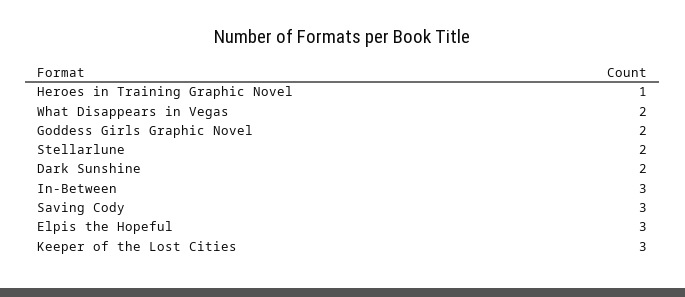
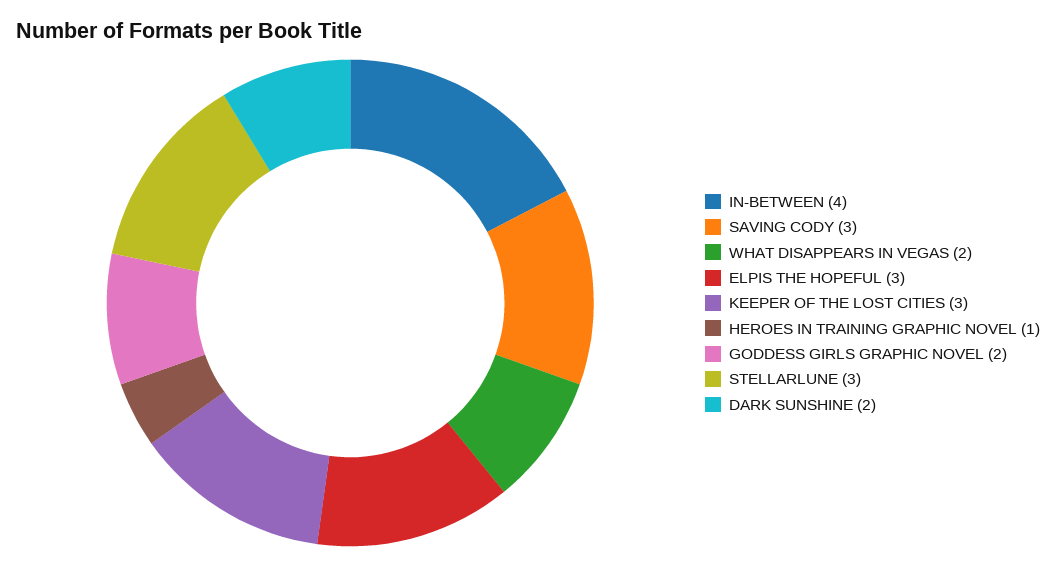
Stellarlune: 2 -> 3
In-Between: 3 -> 4

